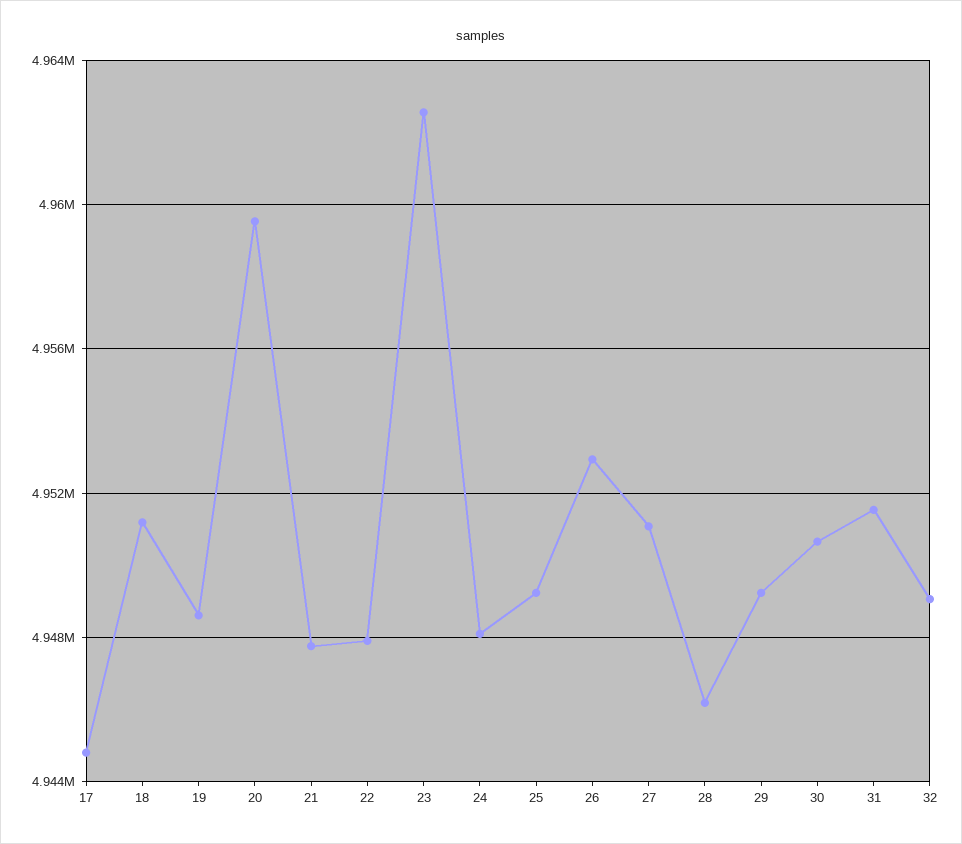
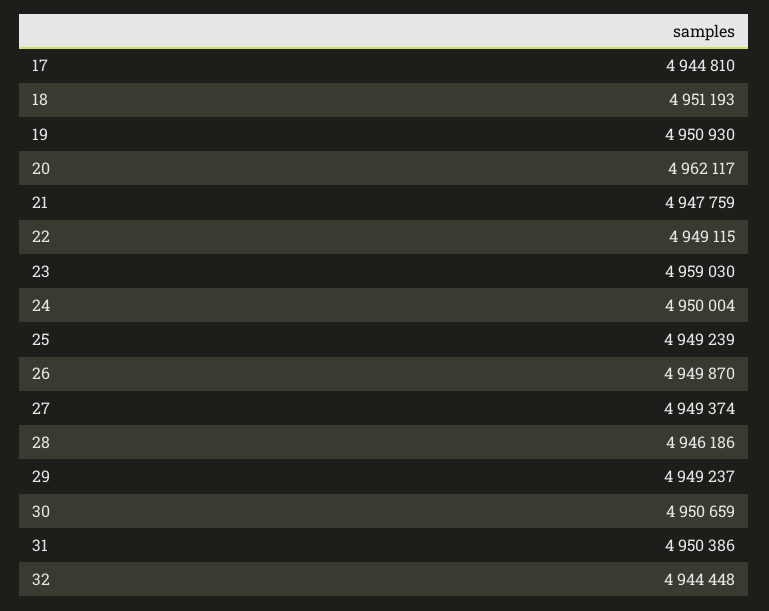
19: 4948500 -> 4950930
20: 4959500 -> 4962117
22: 4948000 -> 4949115
23: 4962500 -> 4959030
24: 4948000 -> 4950004
26: 4953000 -> 4949870
27: 4951000 -> 4949374
31: 4951500 -> 4950386
32: 4949000 -> 4944448

